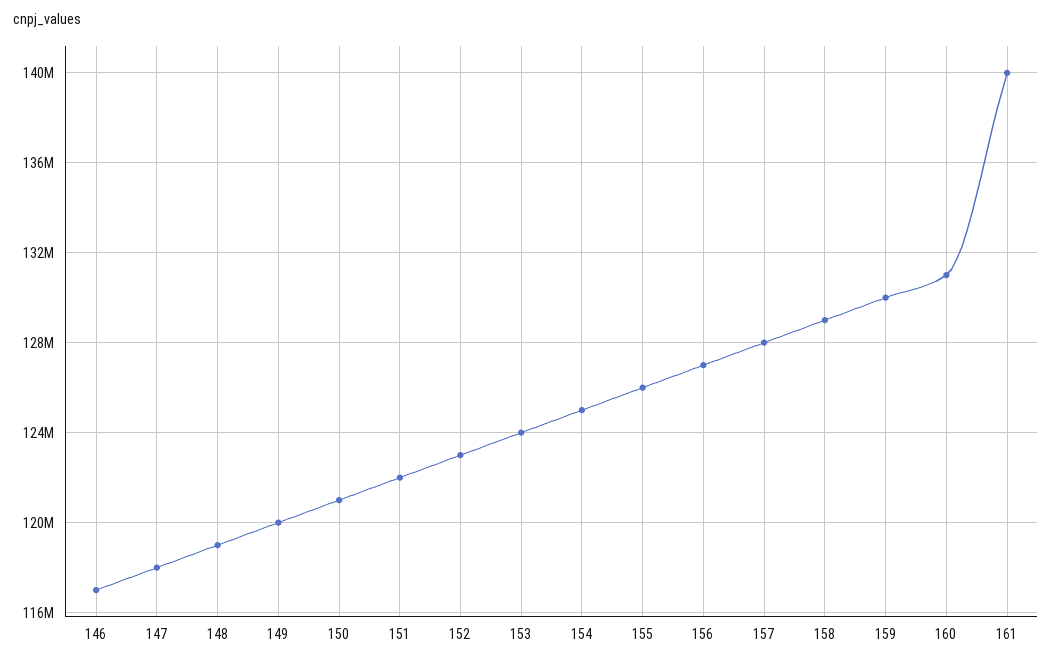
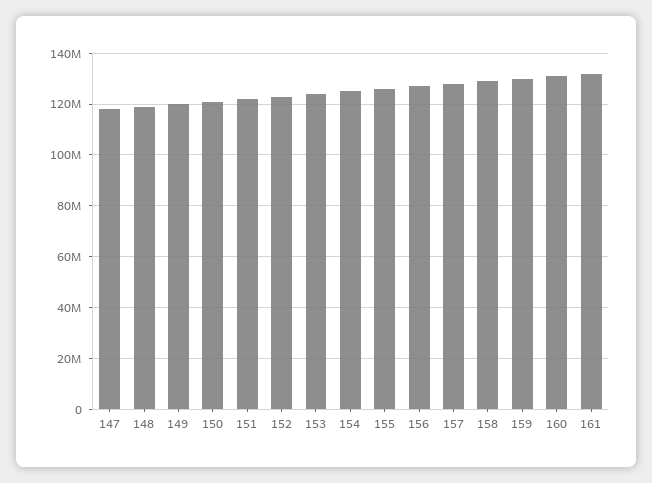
146: 117000000 -> none
161: 140000000 -> 132500000

